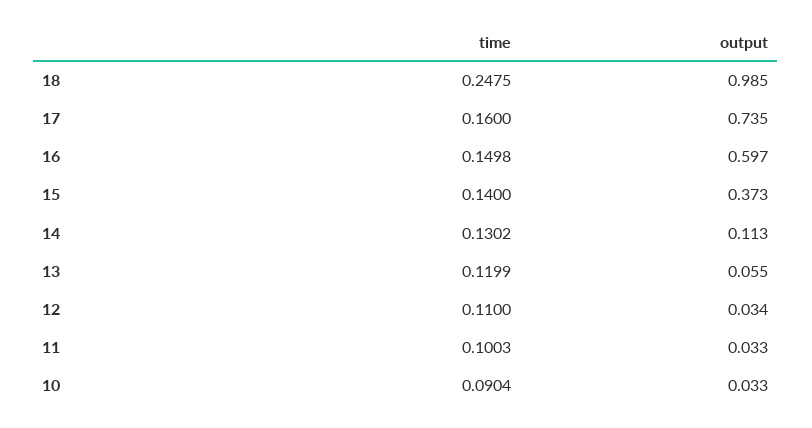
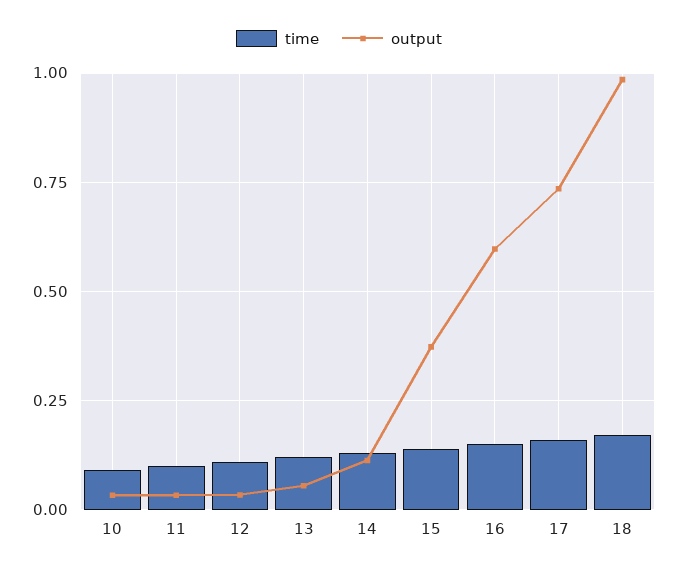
time, 18: 0.2475 -> 0.175

